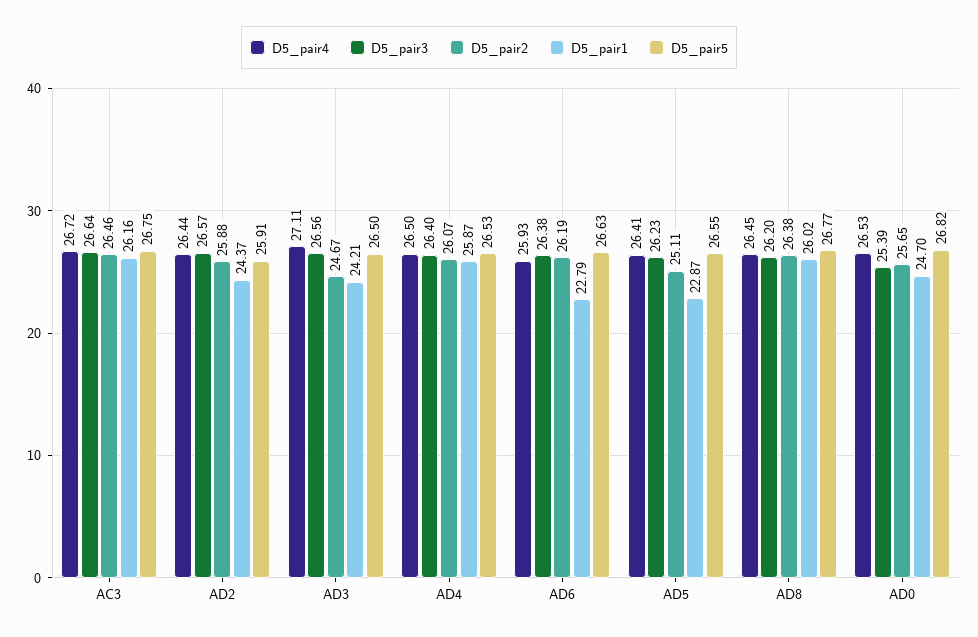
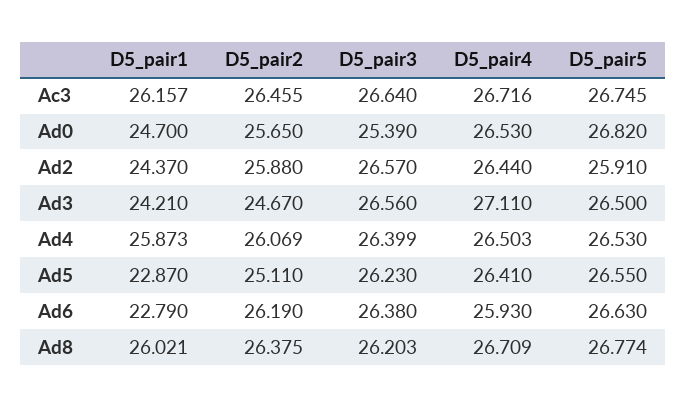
D5_pair4, AD8: 26.45 -> 26.709

